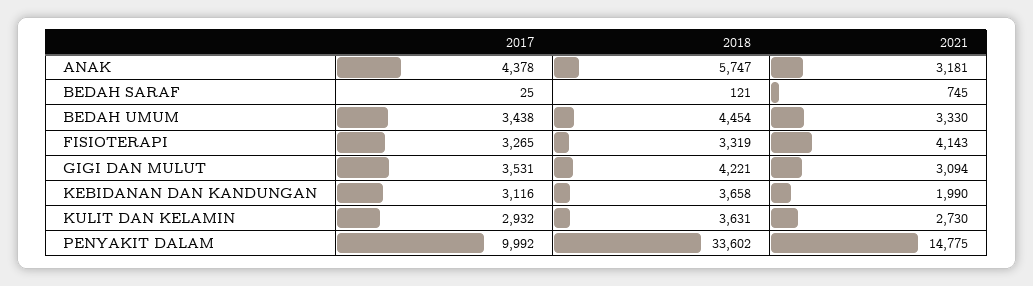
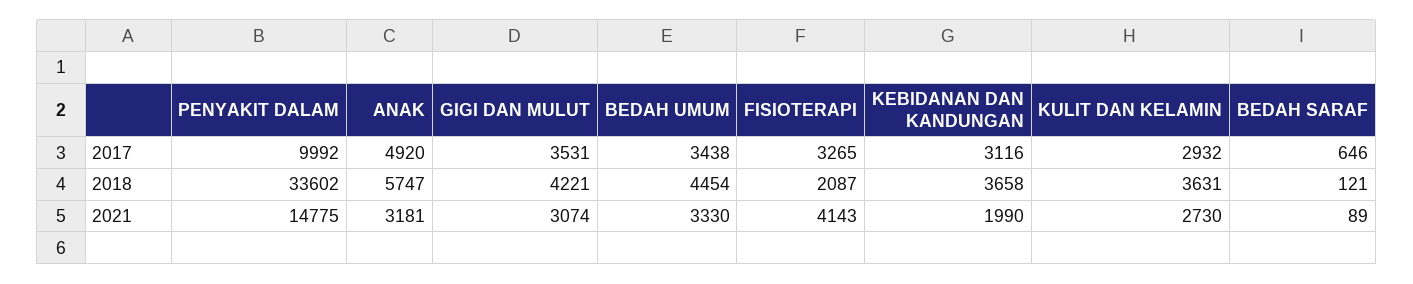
2017, ANAK: 4378 -> 4920
2017, BEDAH SARAF: 25 -> 646
2021, BEDAH SARAF: 745 -> 89
2018, FISIOTERAPI: 3319 -> 2087
2021, GIGI DAN MULUT: 3094 -> 3074

